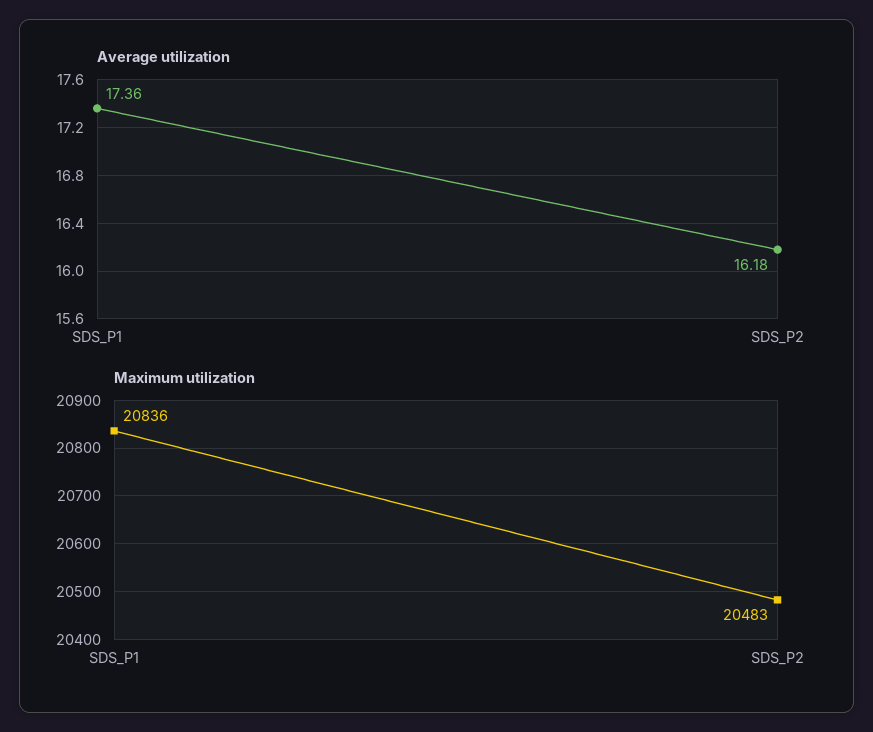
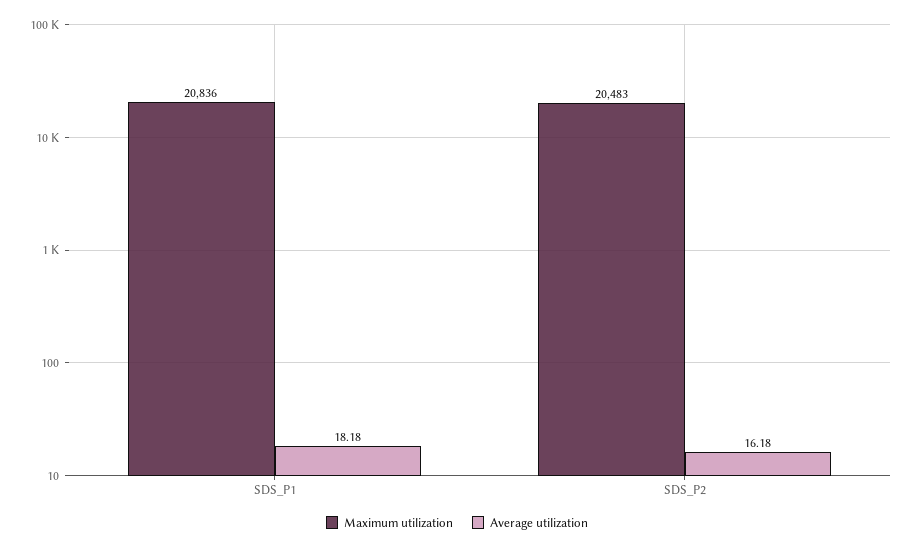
Average utilization, SDS_P1: 17.36 -> 18.18

